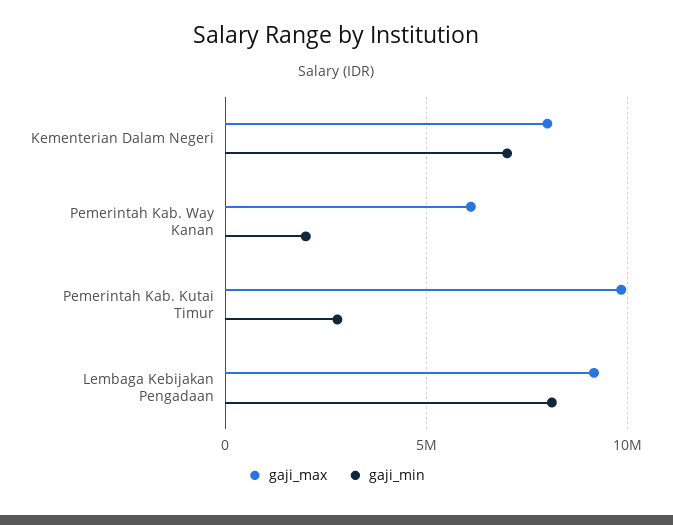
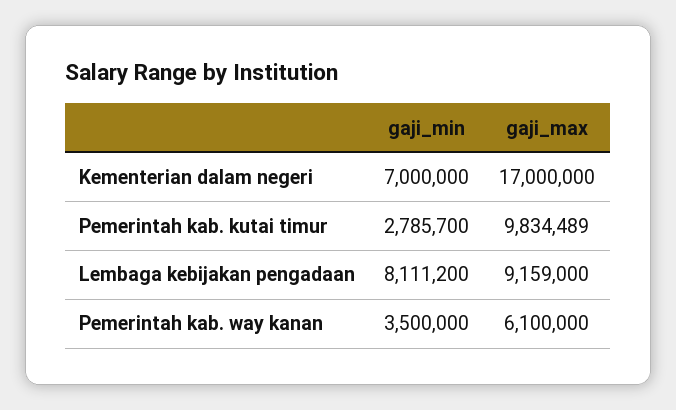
gaji_max, Kementerian Dalam Negeri: 8000000 -> 17000000
gaji_min, Pemerintah Kab. Way Kanan: 2000000 -> 3500000

